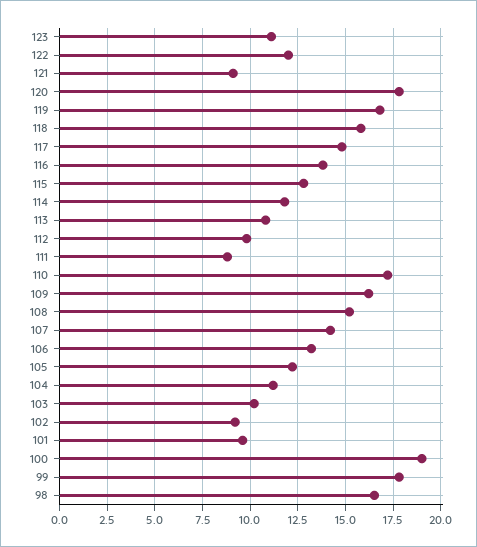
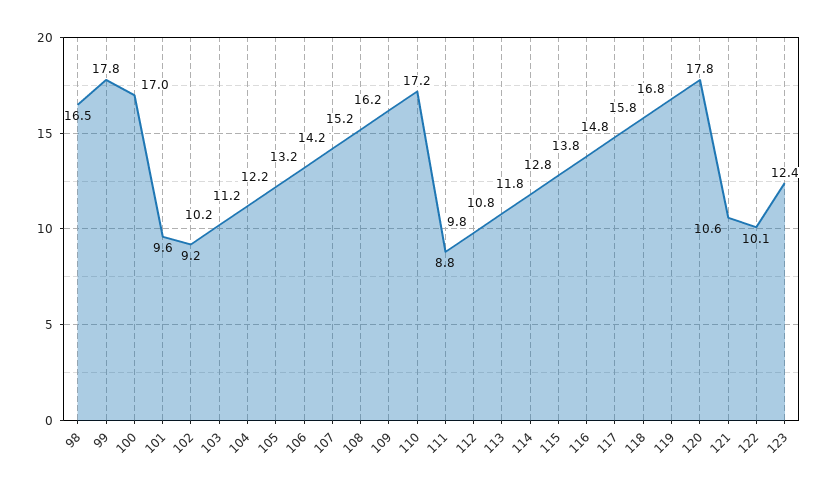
123: 11 -> 12.4
122: 12 -> 10.1
121: 9 -> 10.6
100: 19 -> 17

